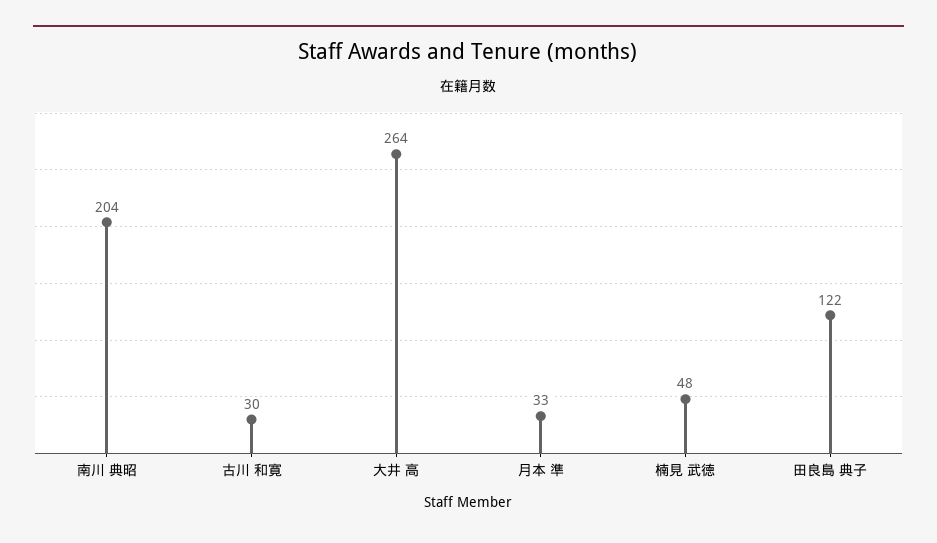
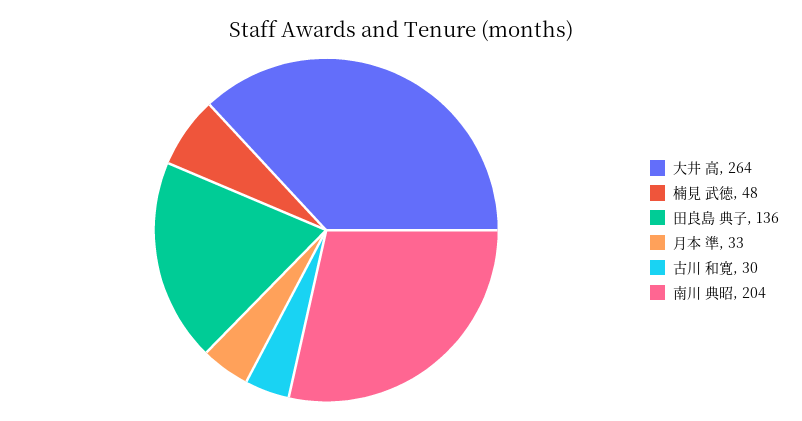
田良島 典子: 122 -> 136

